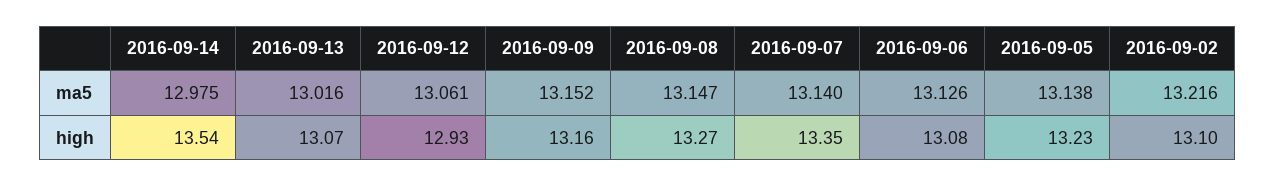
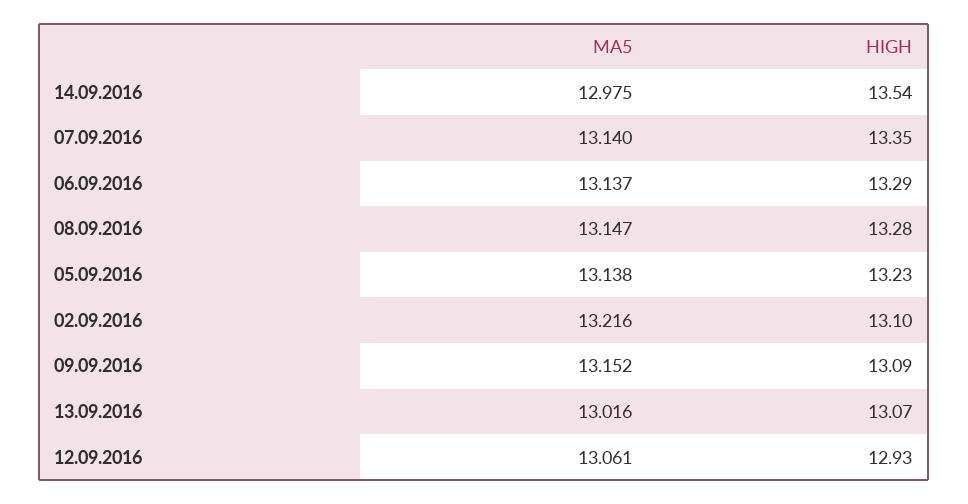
2016-09-06, ma5: 13.126 -> 13.137
2016-09-09, high: 13.16 -> 13.09
2016-09-08, high: 13.27 -> 13.28
2016-09-06, high: 13.08 -> 13.29

